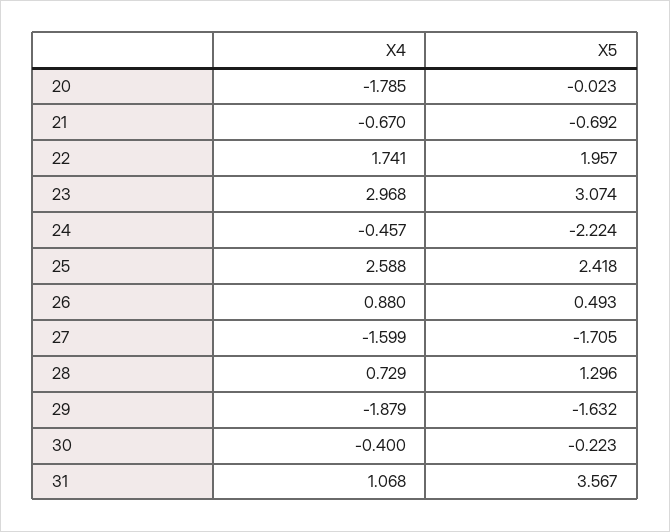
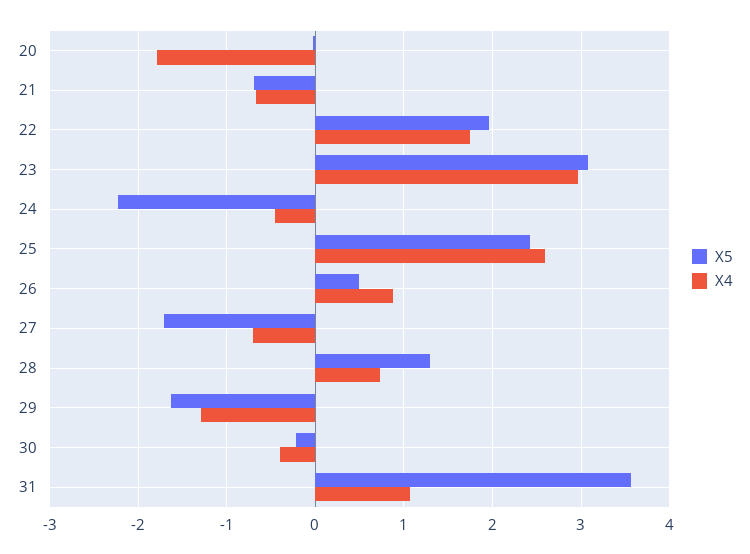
X4, 27: -1.599 -> -0.7
X4, 29: -1.879 -> -1.3

